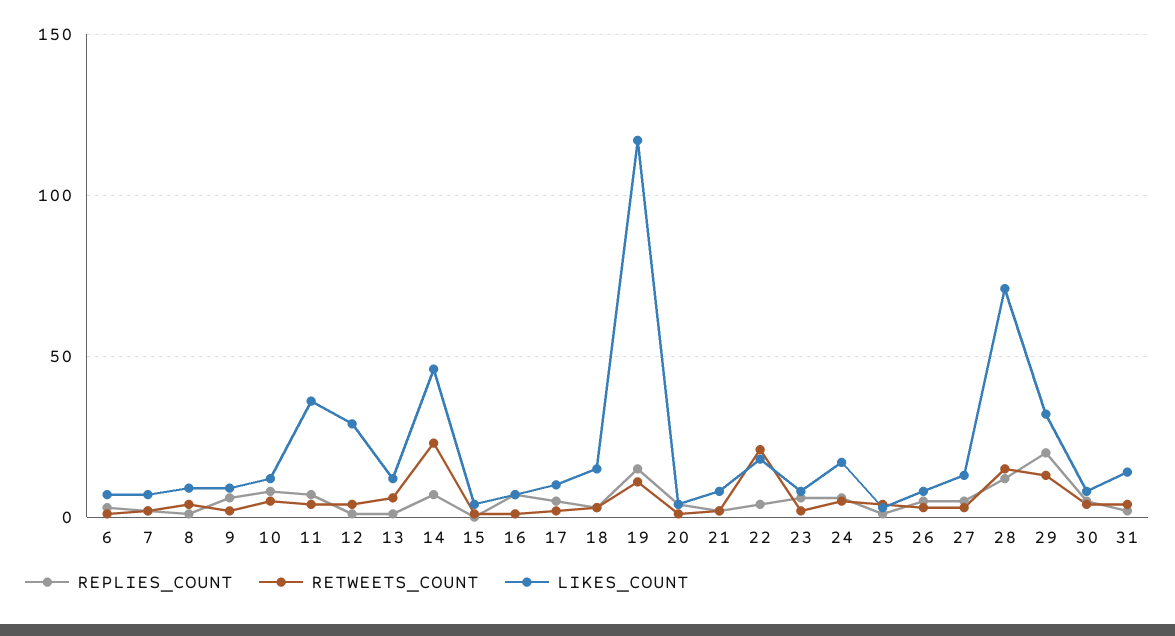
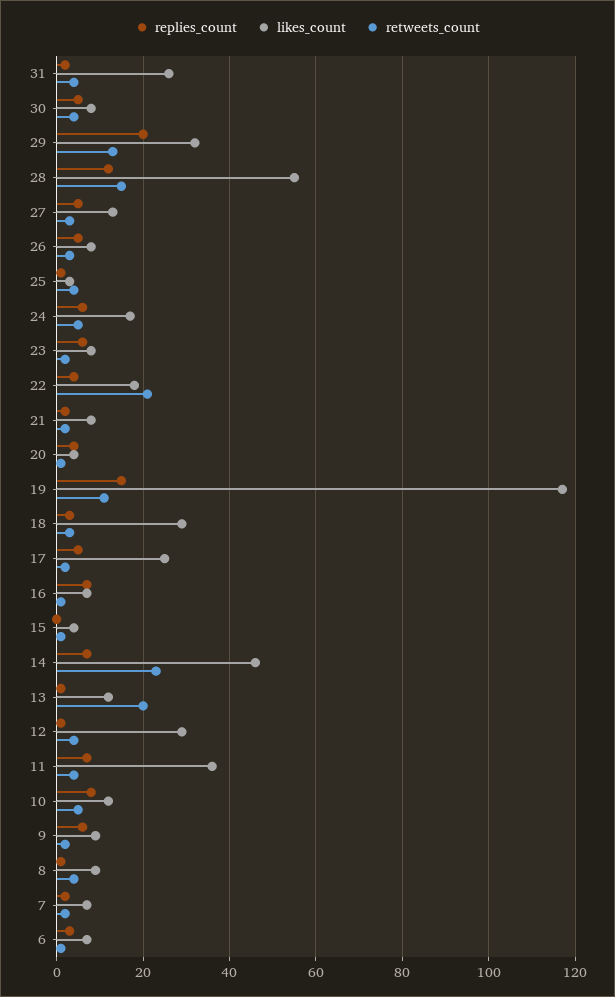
RETWEETS_COUNT, 13: 5 -> 20
LIKES_COUNT, 17: 10 -> 25
LIKES_COUNT, 18: 15 -> 30
LIKES_COUNT, 28: 70 -> 55
LIKES_COUNT, 31: 15 -> 25

